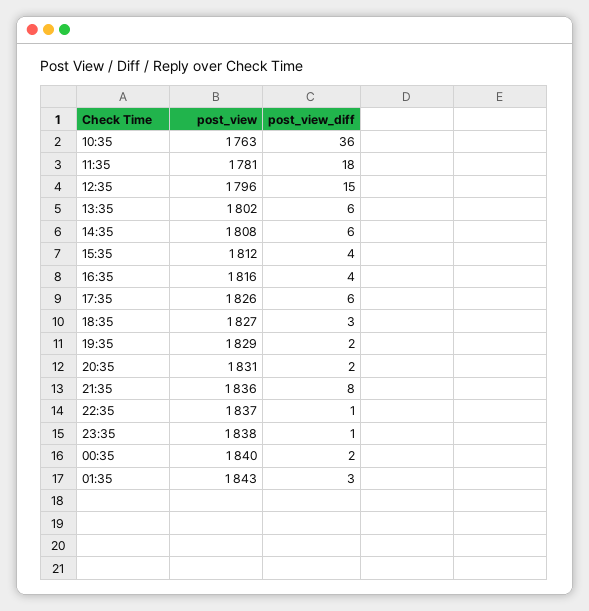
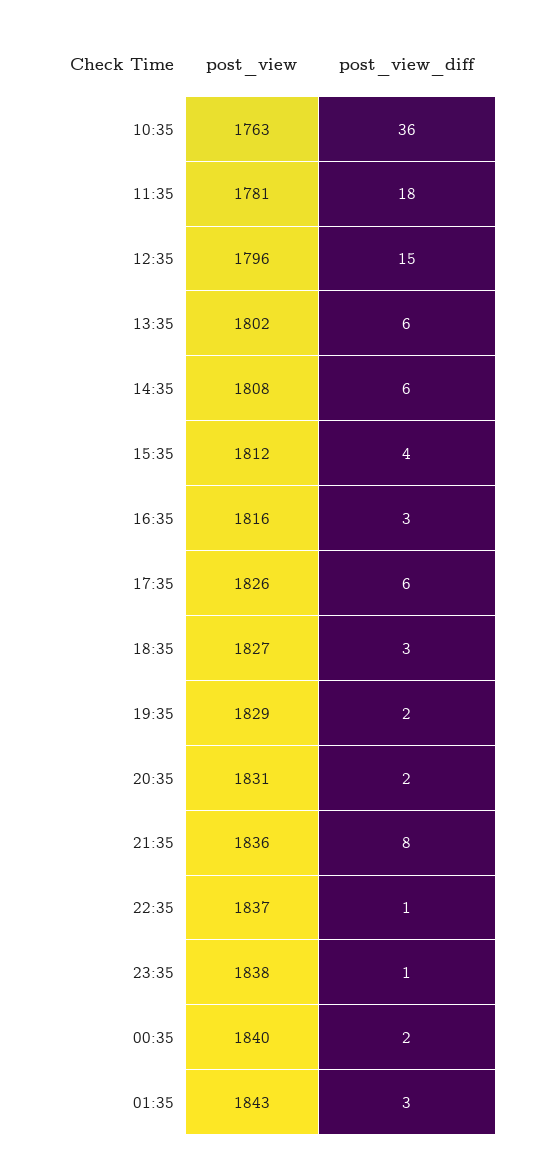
post_view_diff, 16:35: 4 -> 3

